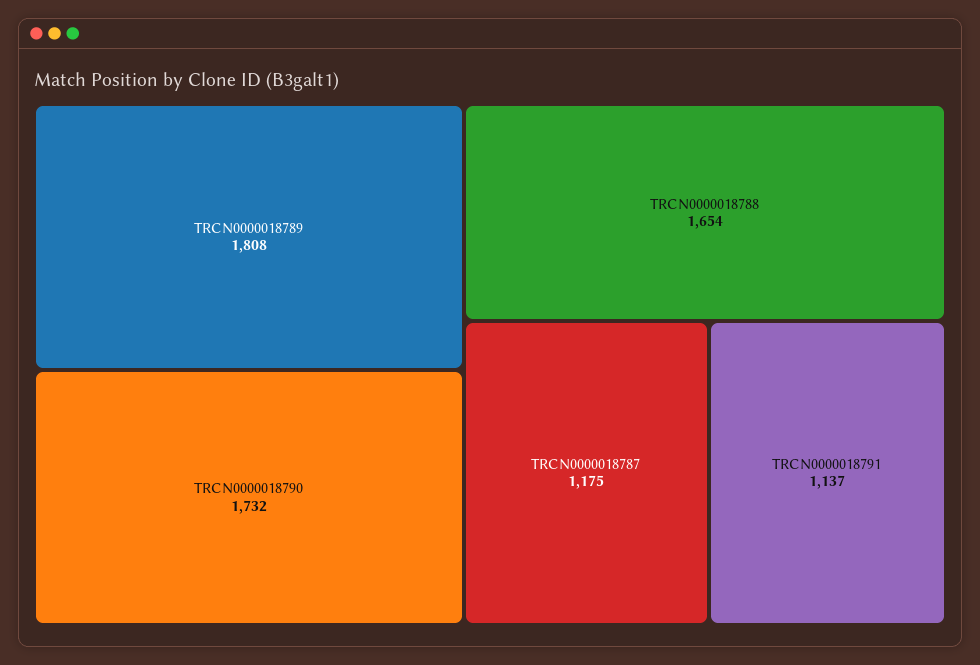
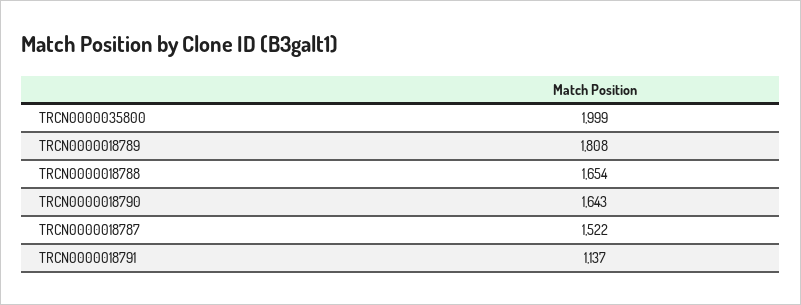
TRCN0000018790: 1732 -> 1643
TRCN0000018787: 1175 -> 1522
TRCN0000035800: none -> 1999

